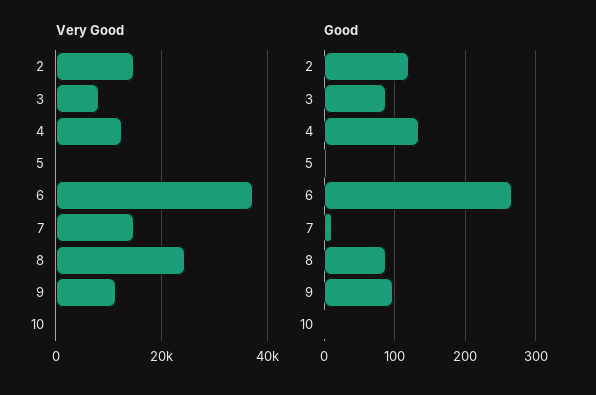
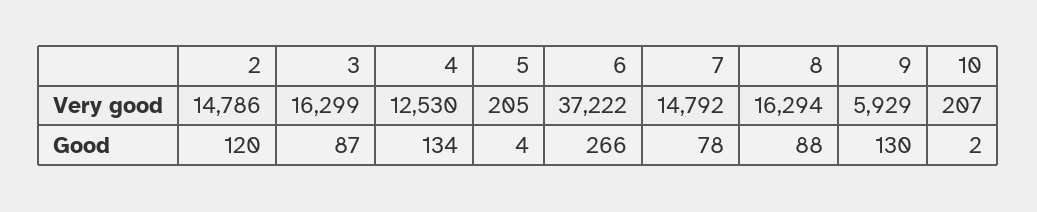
Very Good, 3: 8000 -> 16299
Very Good, 8: 24000 -> 16294
Very Good, 9: 12000 -> 5929
Good, 7: 10 -> 78
Good, 9: 100 -> 130

